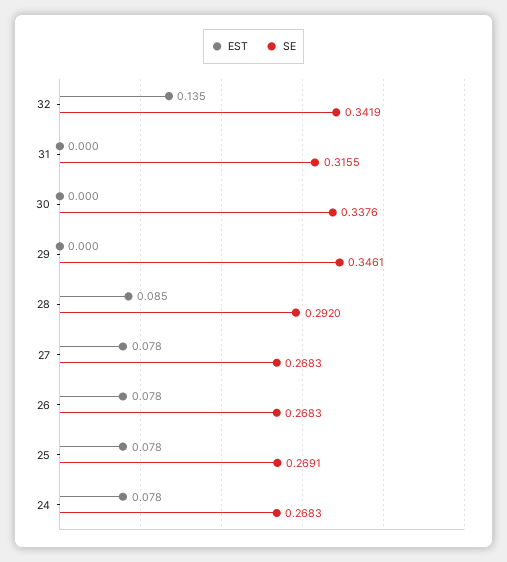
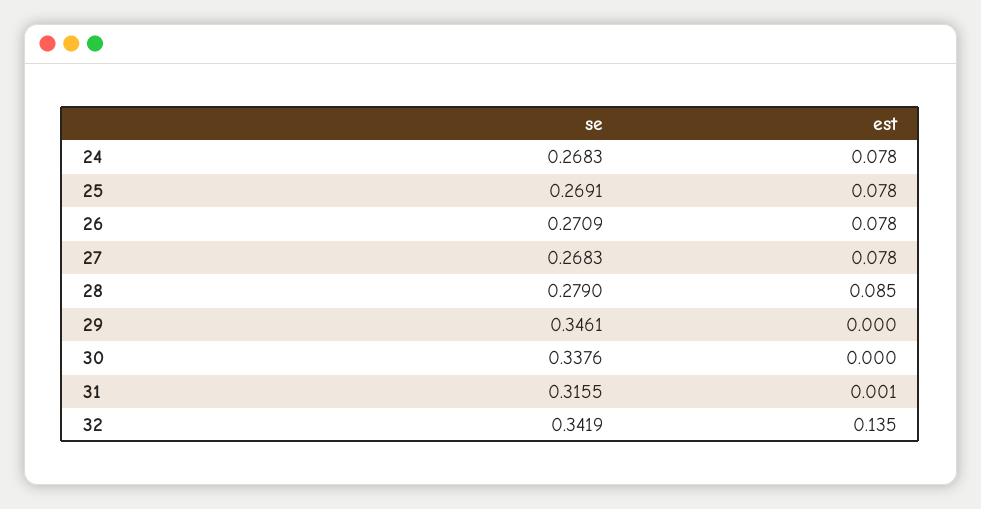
EST, 31: 0 -> 0.001
SE, 28: 0.292 -> 0.279
SE, 26: 0.2683 -> 0.2709

